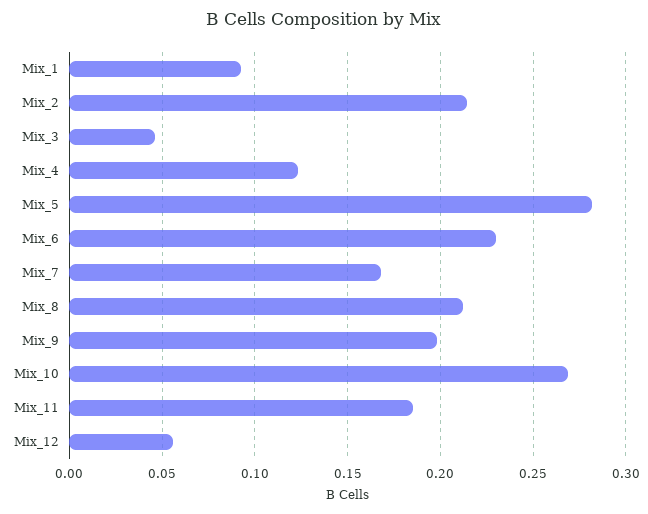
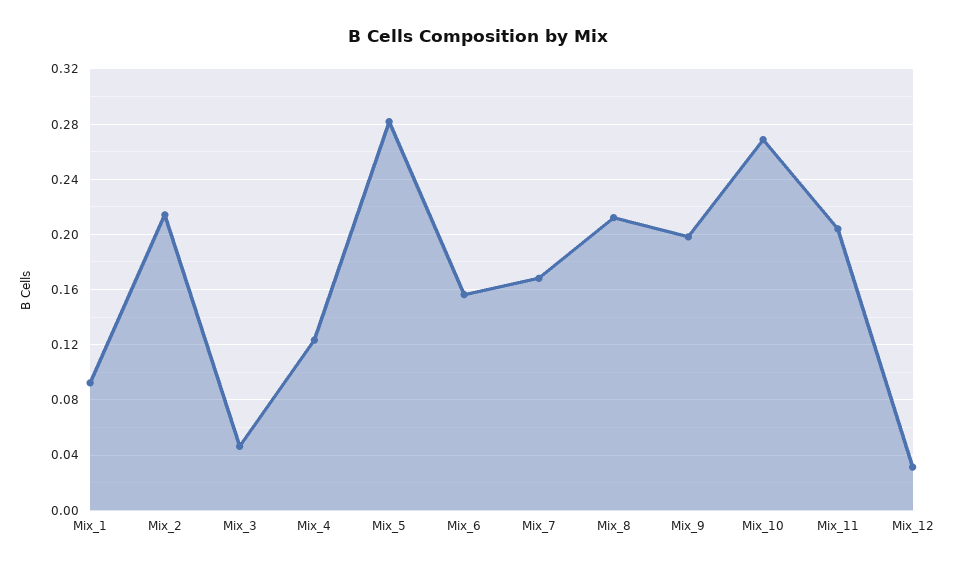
Mix_6: 0.23 -> 0.155
Mix_11: 0.185 -> 0.205
Mix_12: 0.055 -> 0.03

